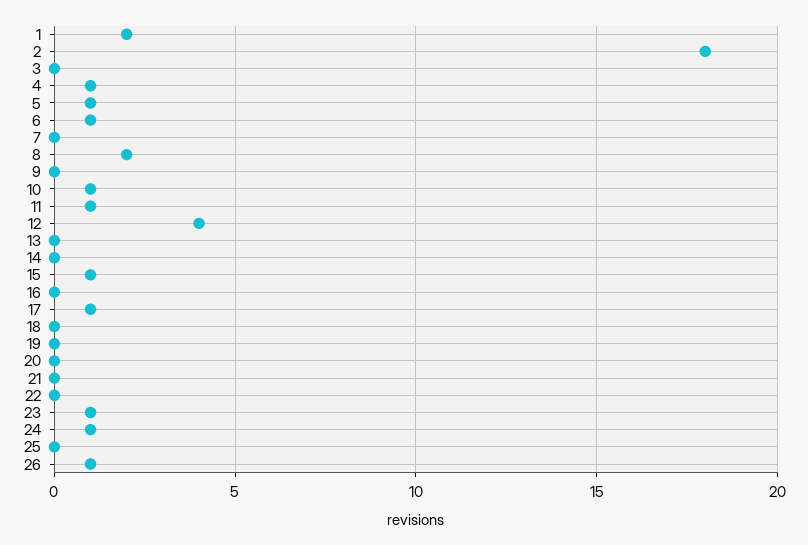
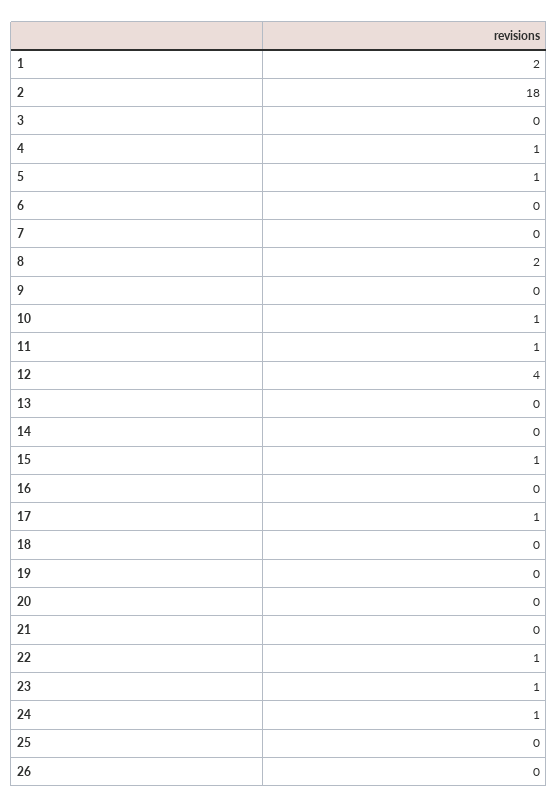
6: 1 -> 0
22: 0 -> 1
26: 1 -> 0

